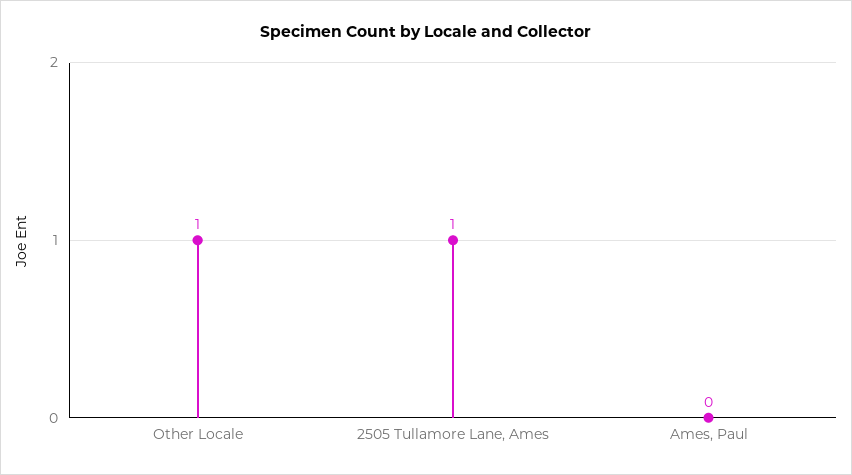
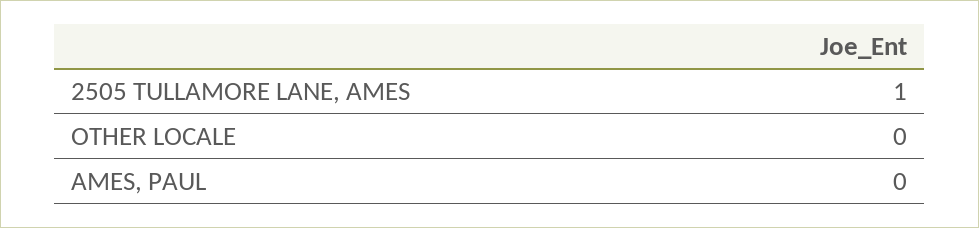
Other Locale: 1 -> 0

